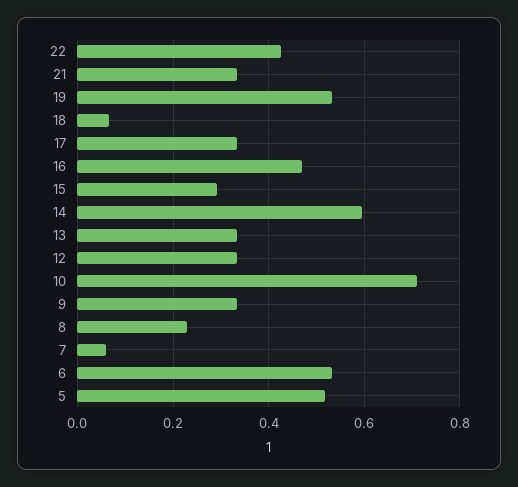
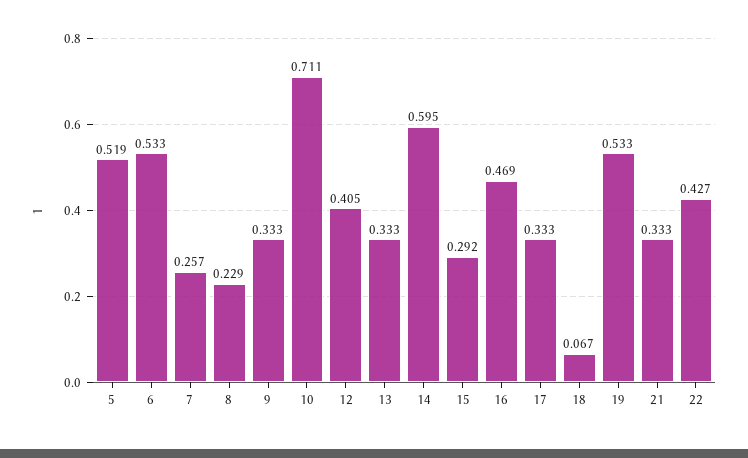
12: 0.34 -> 0.405
7: 0.06 -> 0.257

